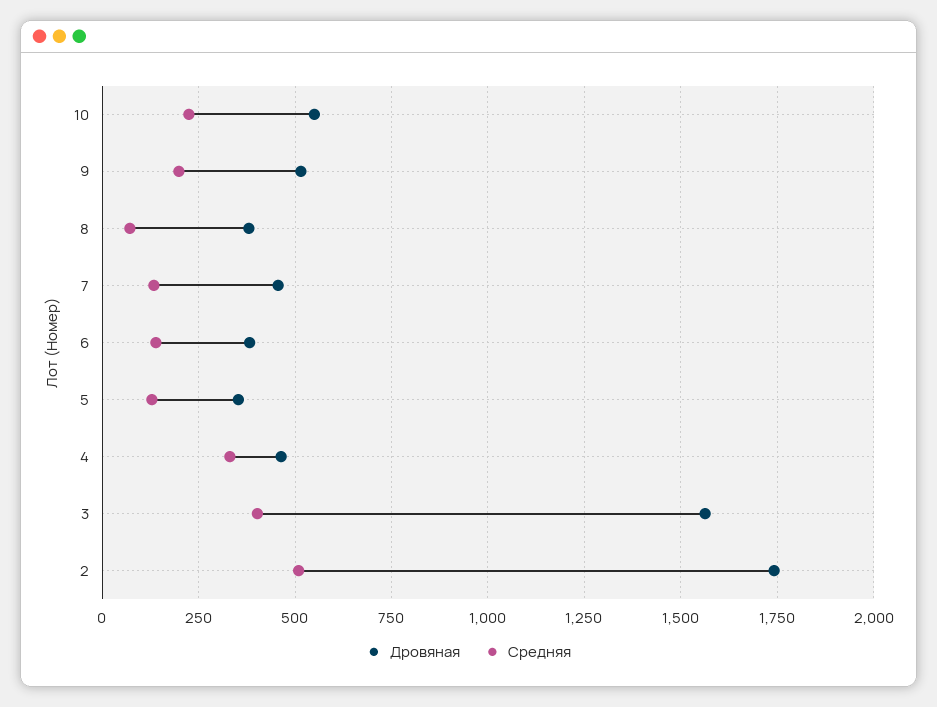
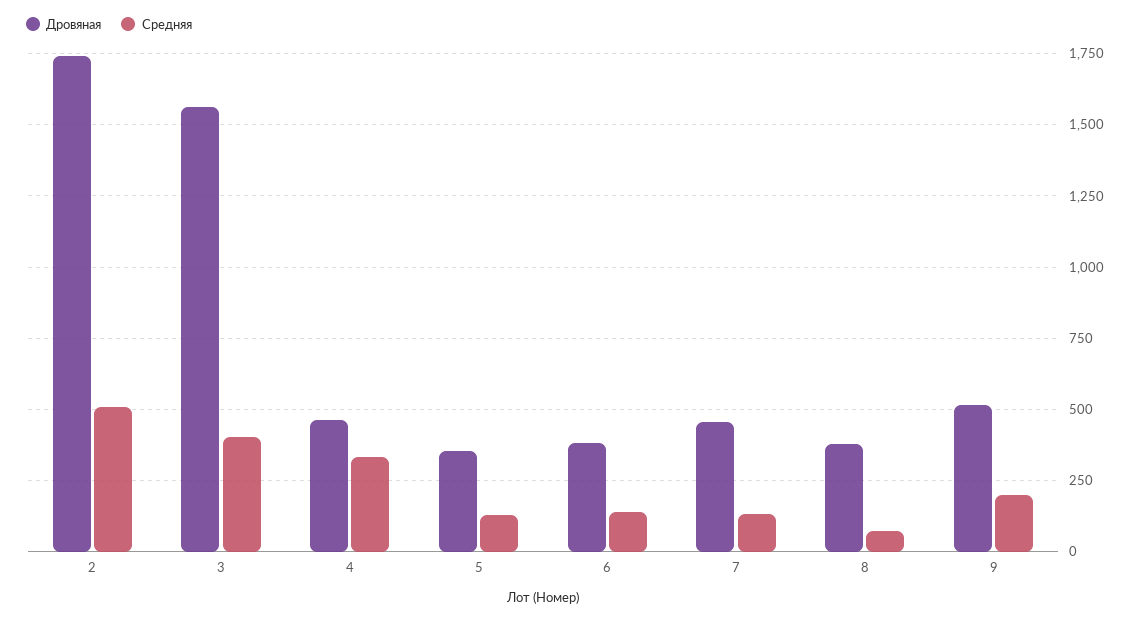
Дровяная, 10: 550 -> none
Средняя, 10: 225 -> none

